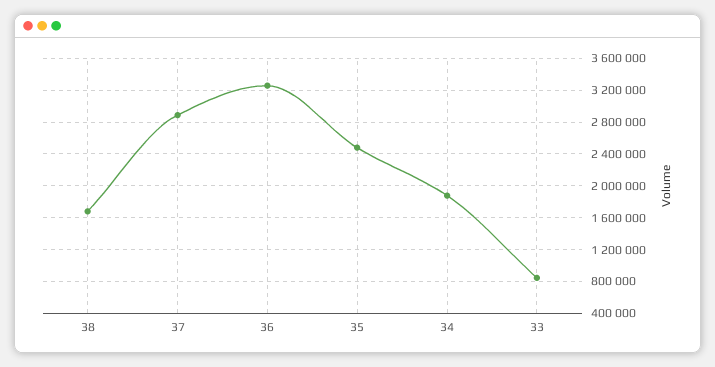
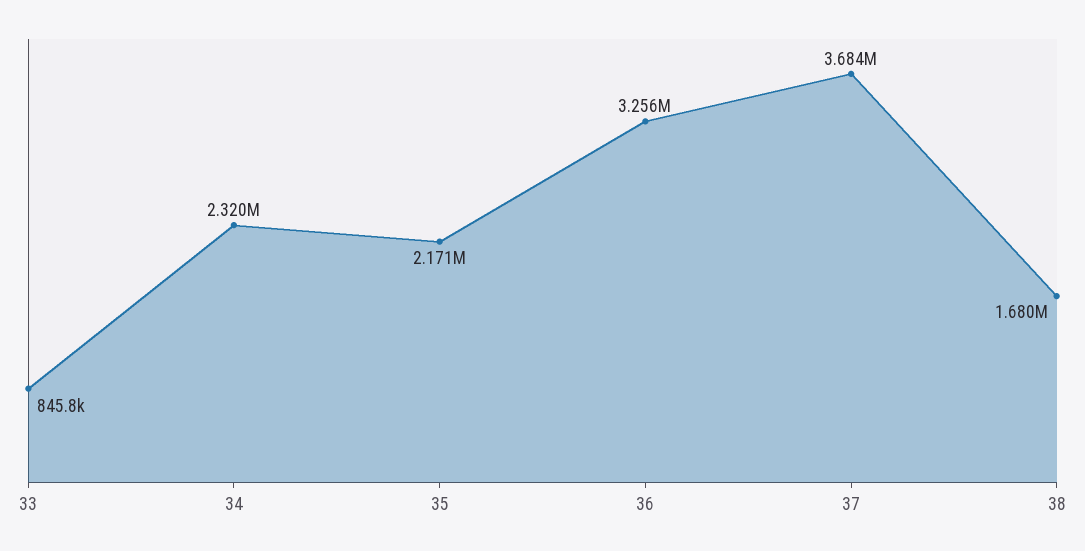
37: 2900000 -> 3684000
35: 2500000 -> 2171000
34: 1900000 -> 2320000

